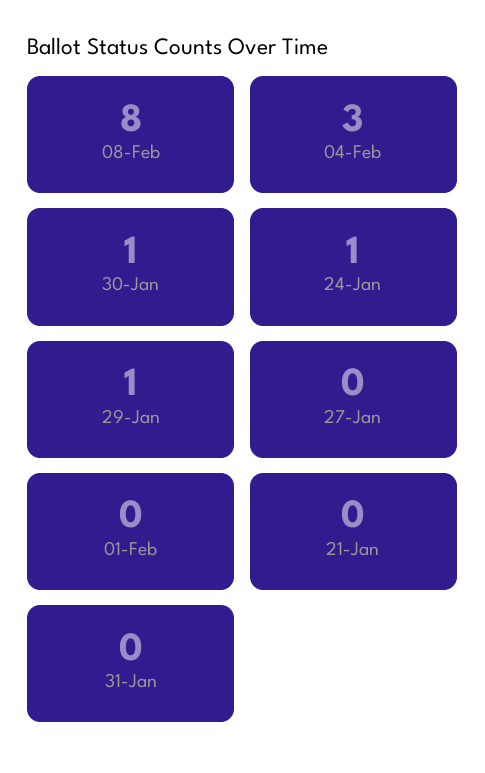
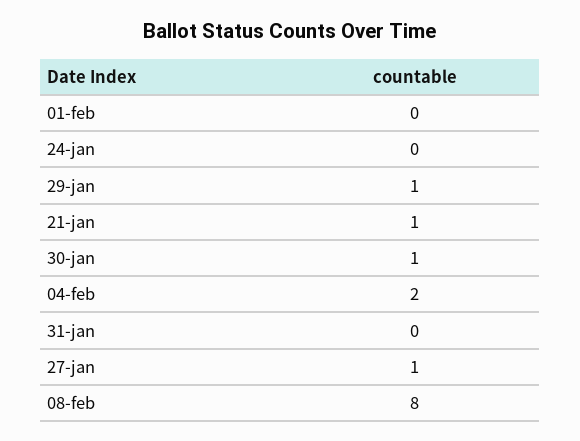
04-Feb: 3 -> 2
24-Jan: 1 -> 0
27-Jan: 0 -> 1
21-Jan: 0 -> 1

